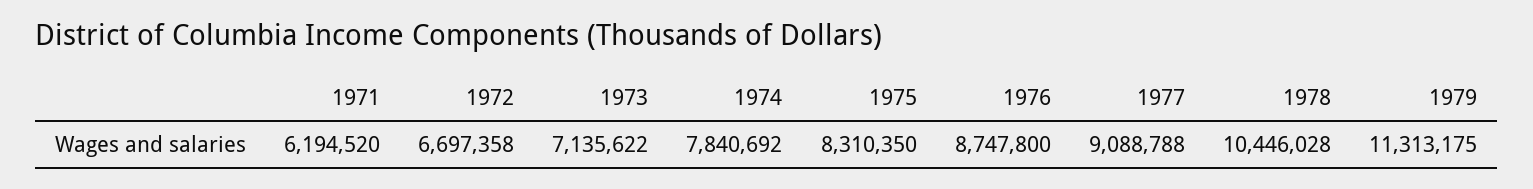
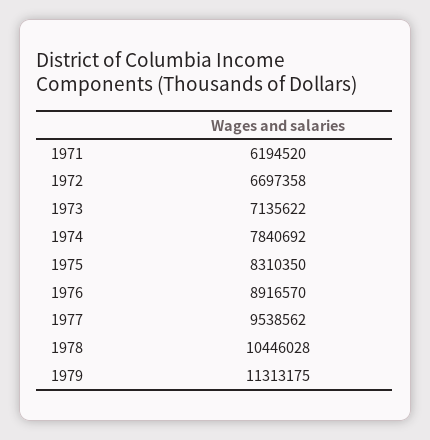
1976: 8747800 -> 8916570
1977: 9088788 -> 9538562

